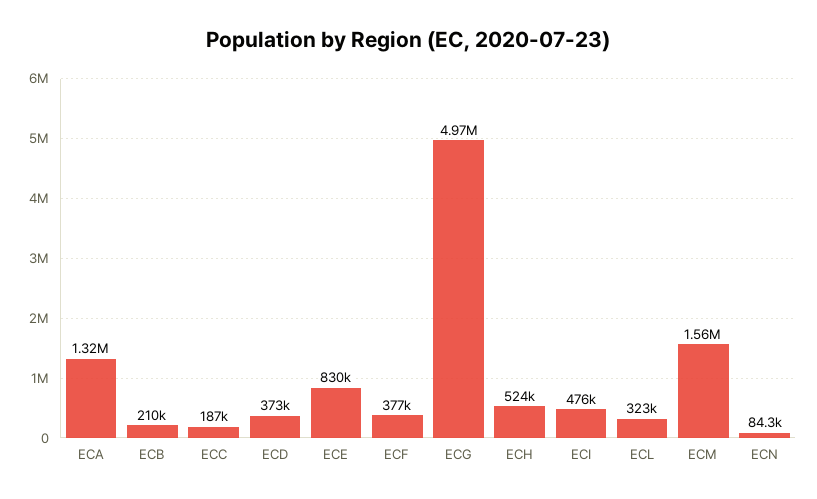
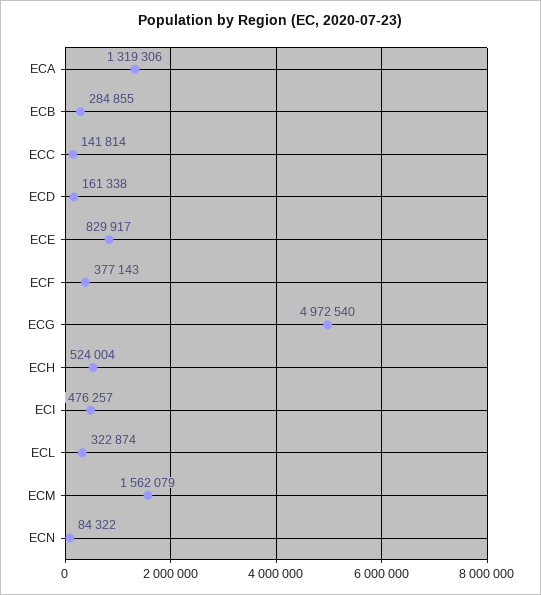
ECB: 210000 -> 284855
ECC: 187000 -> 141814
ECD: 373000 -> 161338

